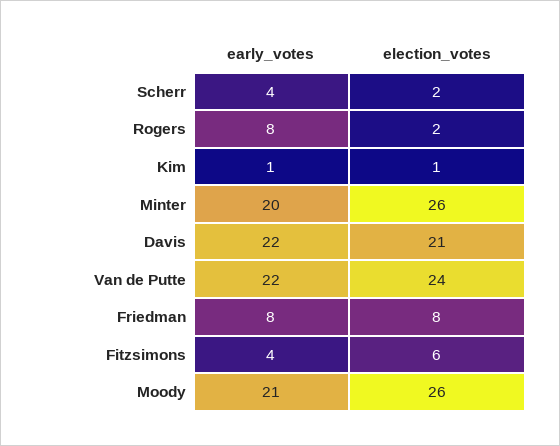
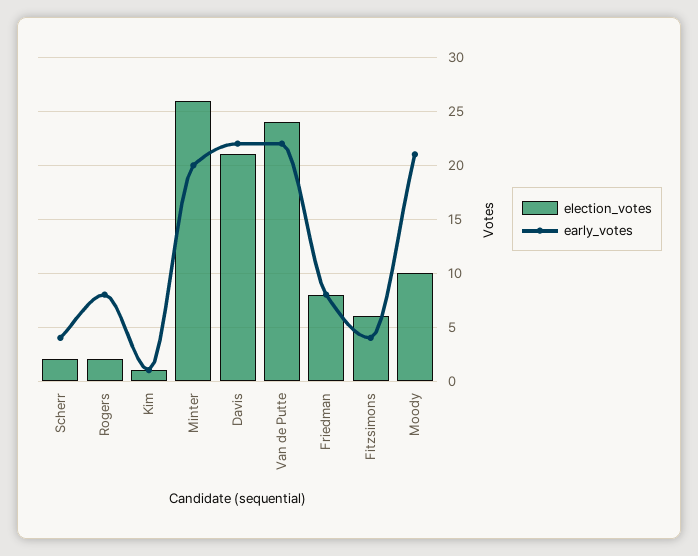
election_votes, Moody: 26 -> 10

